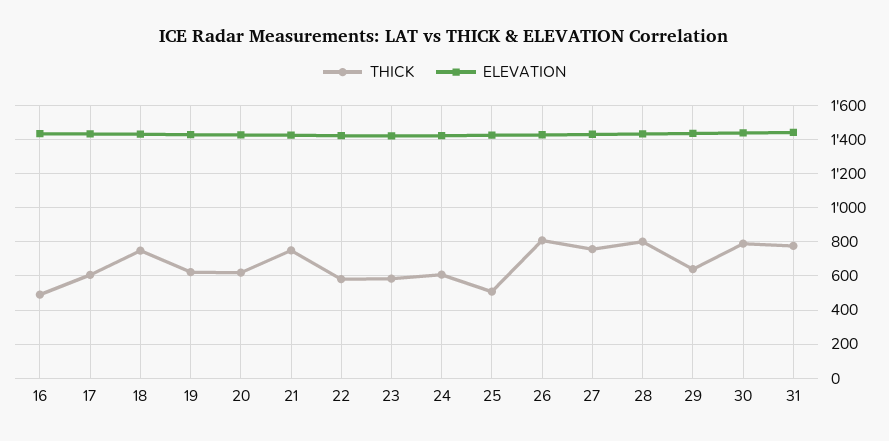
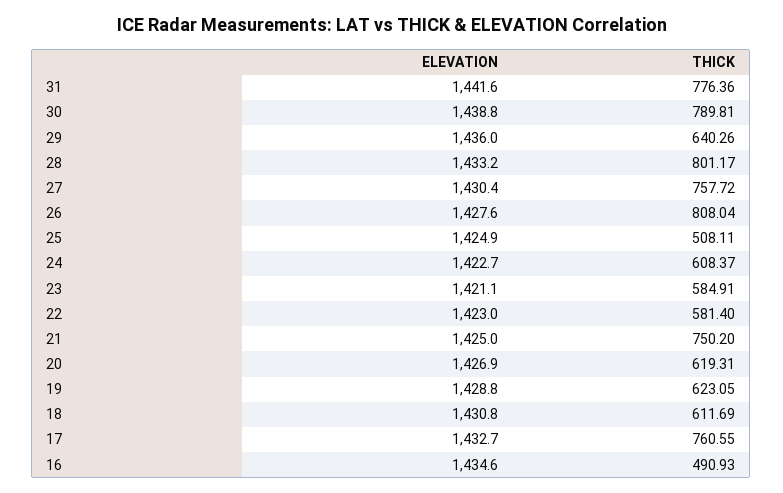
THICK, 17: 600 -> 760.55
THICK, 18: 750 -> 611.69

